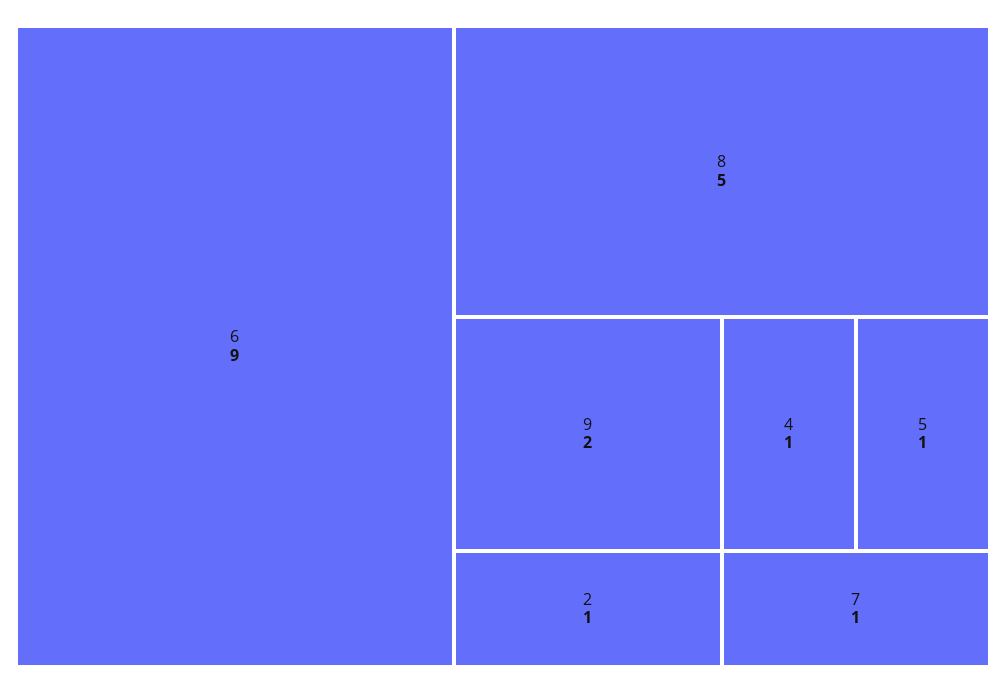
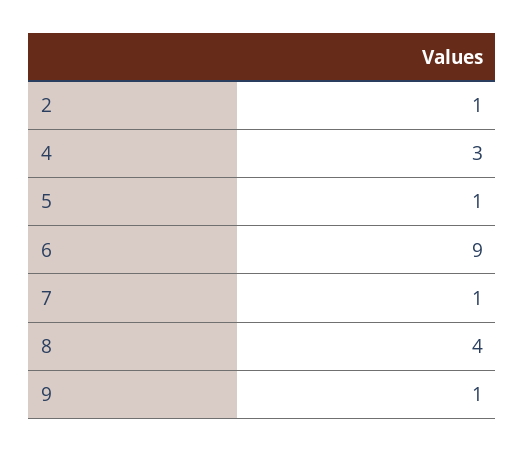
8: 5 -> 4
9: 2 -> 1
4: 1 -> 3

